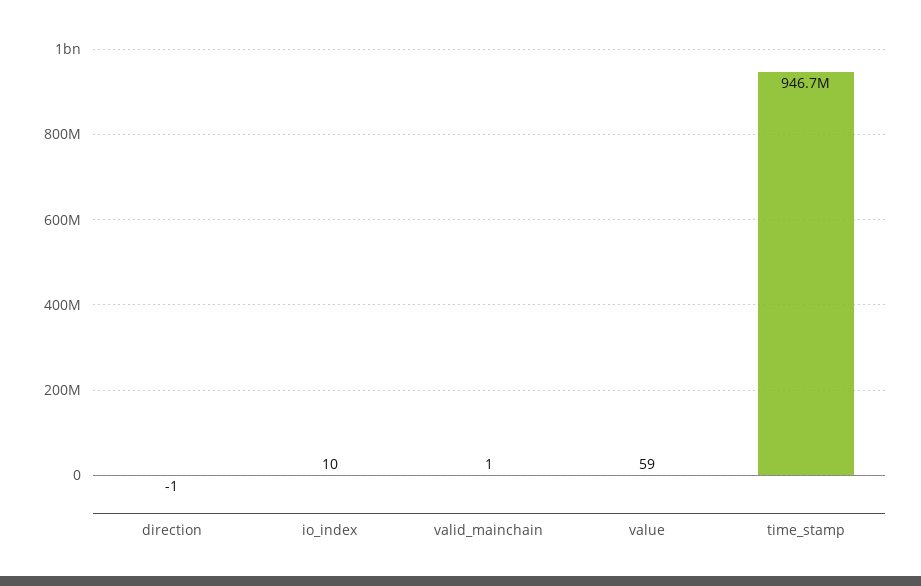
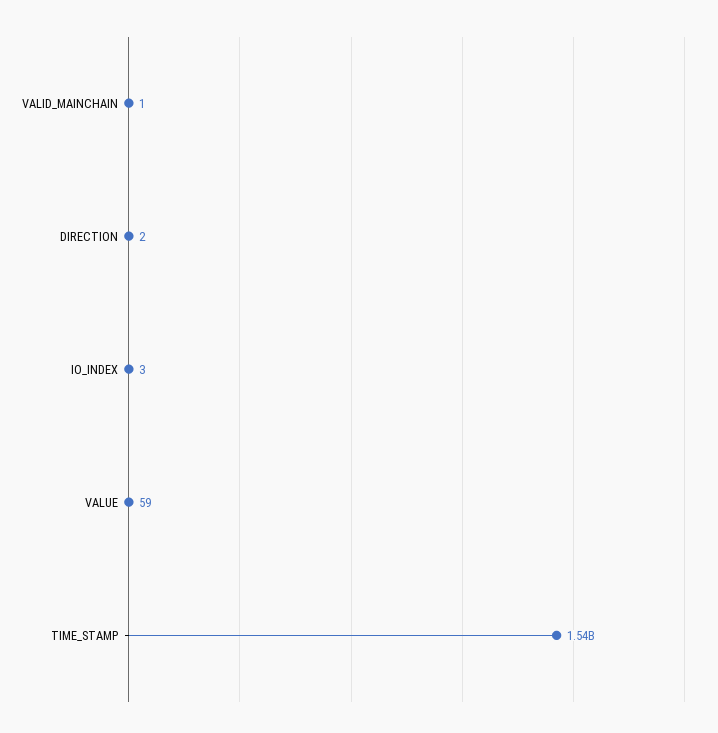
direction: -1 -> 2
io_index: 10 -> 3
time_stamp: 946700000 -> 1540000000

